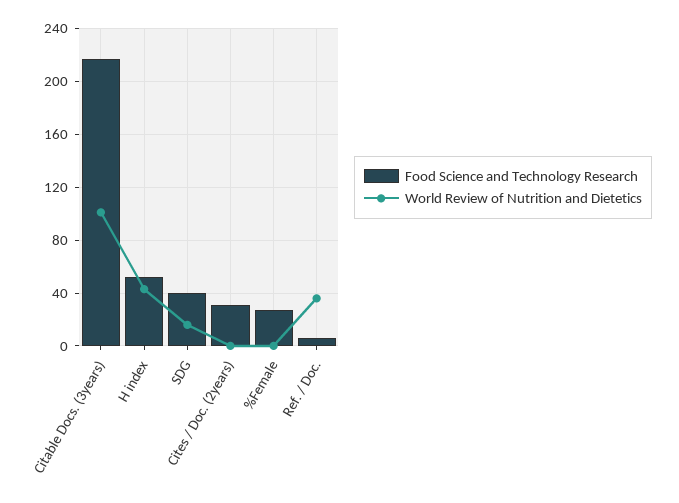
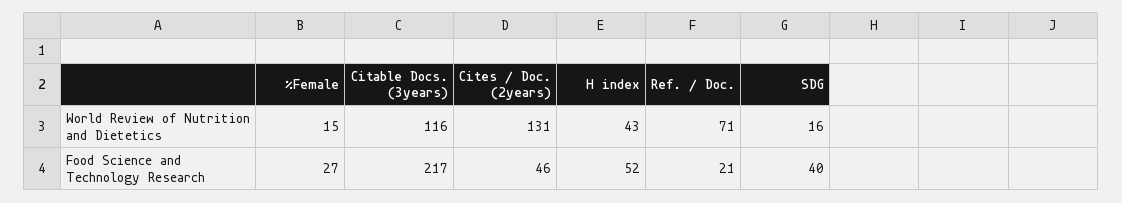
World Review of Nutrition and Dietetics, Citable Docs. (3years): 100 -> 116
Food Science and Technology Research, Cites / Doc. (2years): 30 -> 46
World Review of Nutrition and Dietetics, Cites / Doc. (2years): 0 -> 131
World Review of Nutrition and Dietetics, %Female: 0 -> 15
Food Science and Technology Research, Ref. / Doc.: 5 -> 21
World Review of Nutrition and Dietetics, Ref. / Doc.: 35 -> 71

